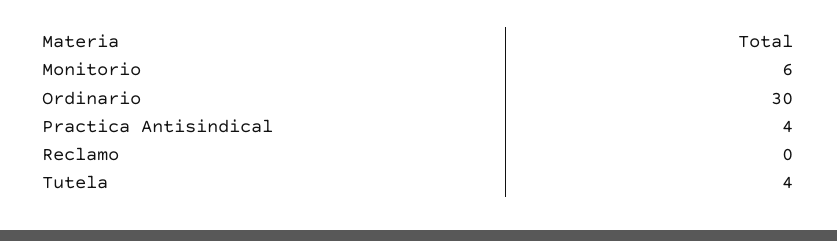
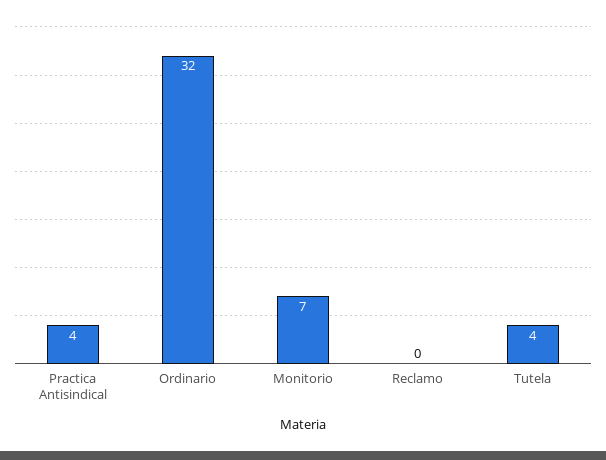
Monitorio: 6 -> 7
Ordinario: 30 -> 32

